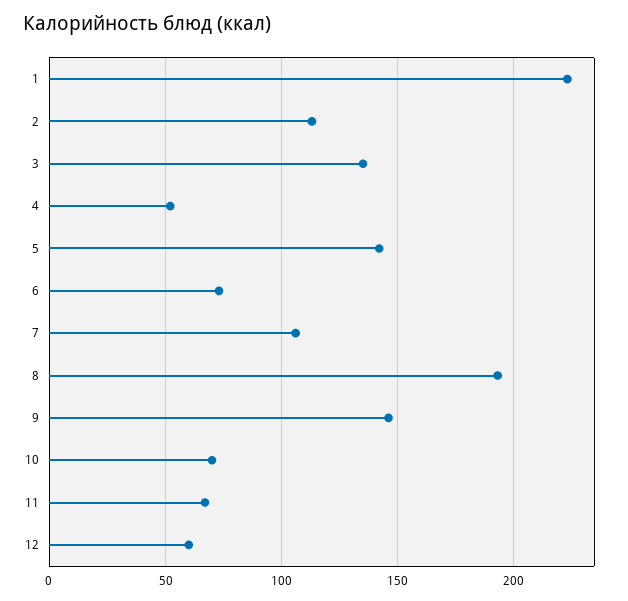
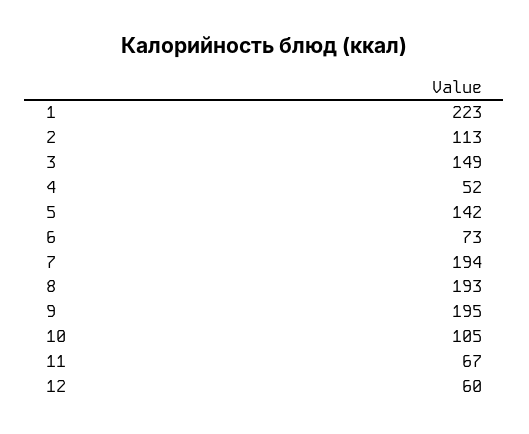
3: 135 -> 149
7: 105 -> 194
9: 145 -> 195
10: 70 -> 105

